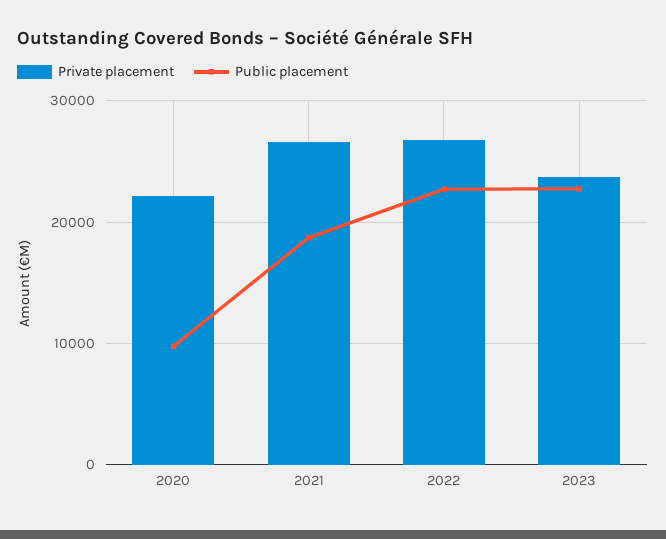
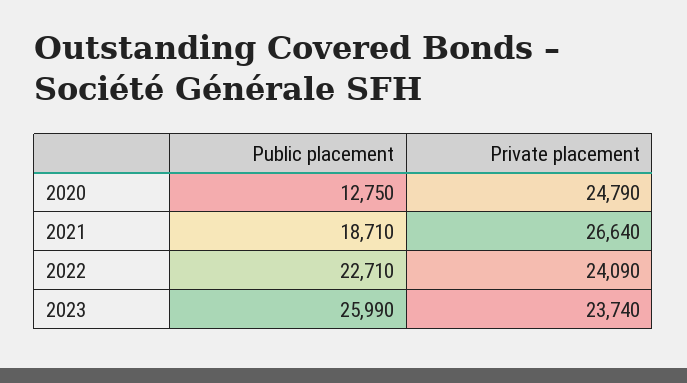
Private placement, 2020: 22000 -> 24790
Public placement, 2020: 10000 -> 12750
Private placement, 2022: 27000 -> 24090
Public placement, 2023: 23000 -> 25990

